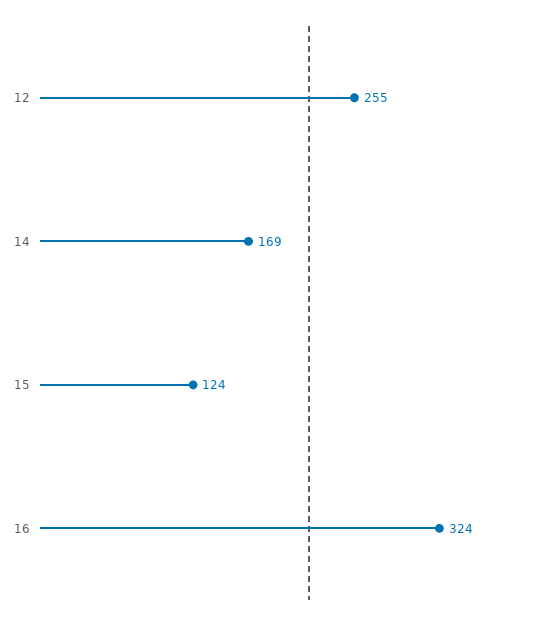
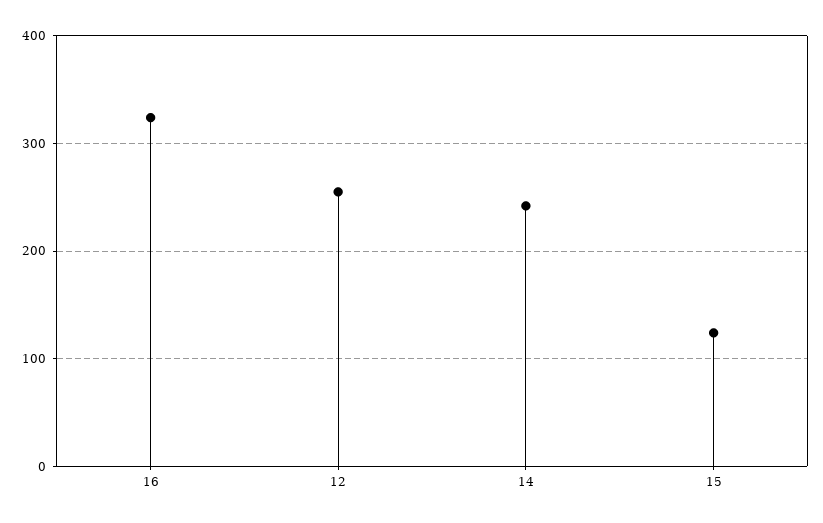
14: 169 -> 240

